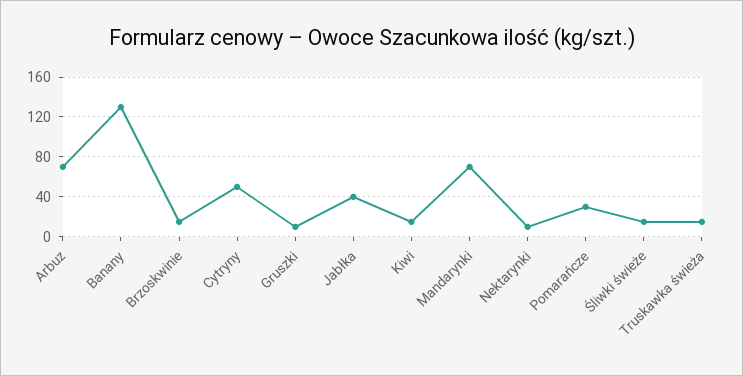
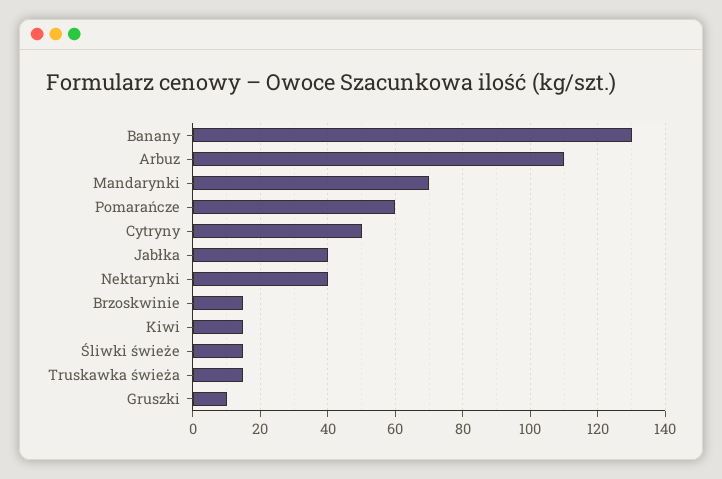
Arbuz: 70 -> 110
Nektarynki: 10 -> 40
Pomarańcze: 30 -> 60

